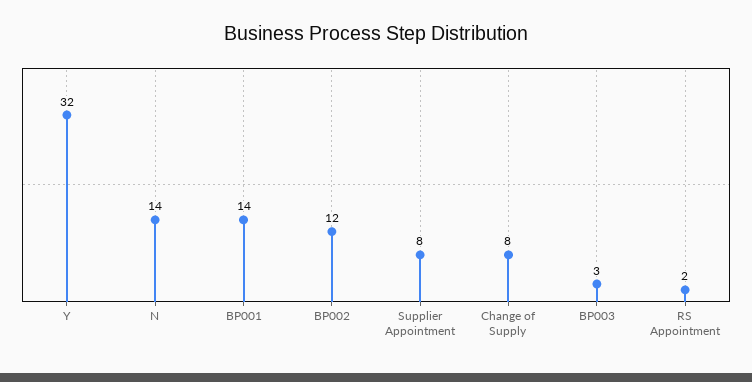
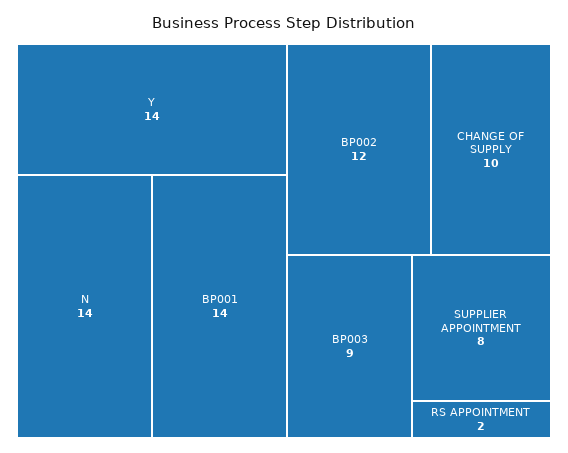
Y: 32 -> 14
Change of Supply: 8 -> 10
BP003: 3 -> 9

